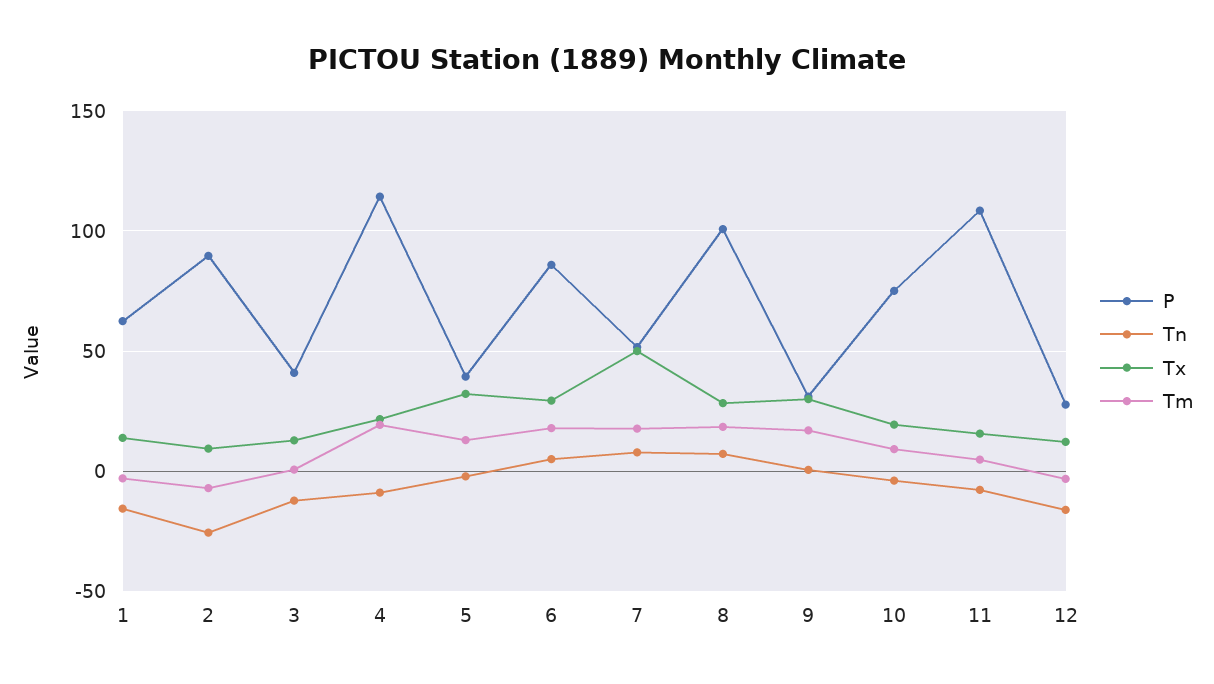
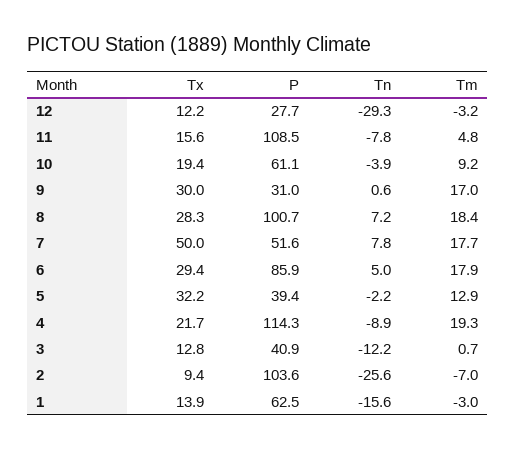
P, 2: 90 -> 103.6
P, 10: 75 -> 61.1
Tn, 12: -15 -> -29.3

